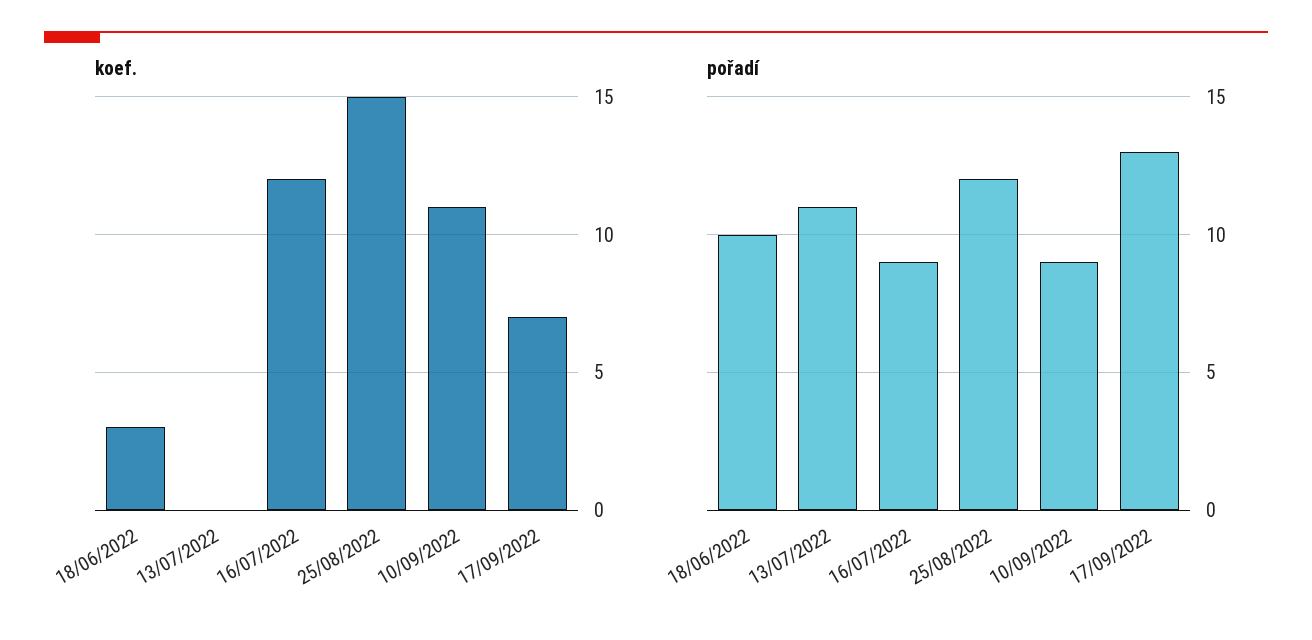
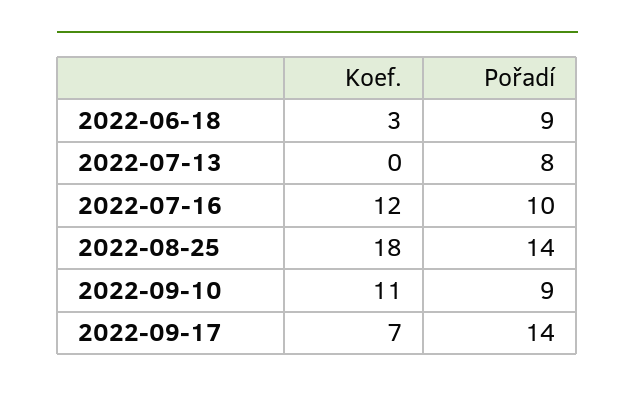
koef., 25/08/2022: 15 -> 18
pořadí, 18/06/2022: 10 -> 9
pořadí, 13/07/2022: 11 -> 8
pořadí, 16/07/2022: 9 -> 10
pořadí, 25/08/2022: 12 -> 14
pořadí, 17/09/2022: 13 -> 14

